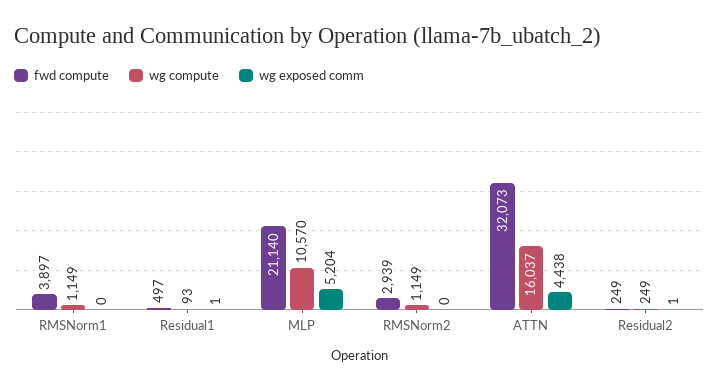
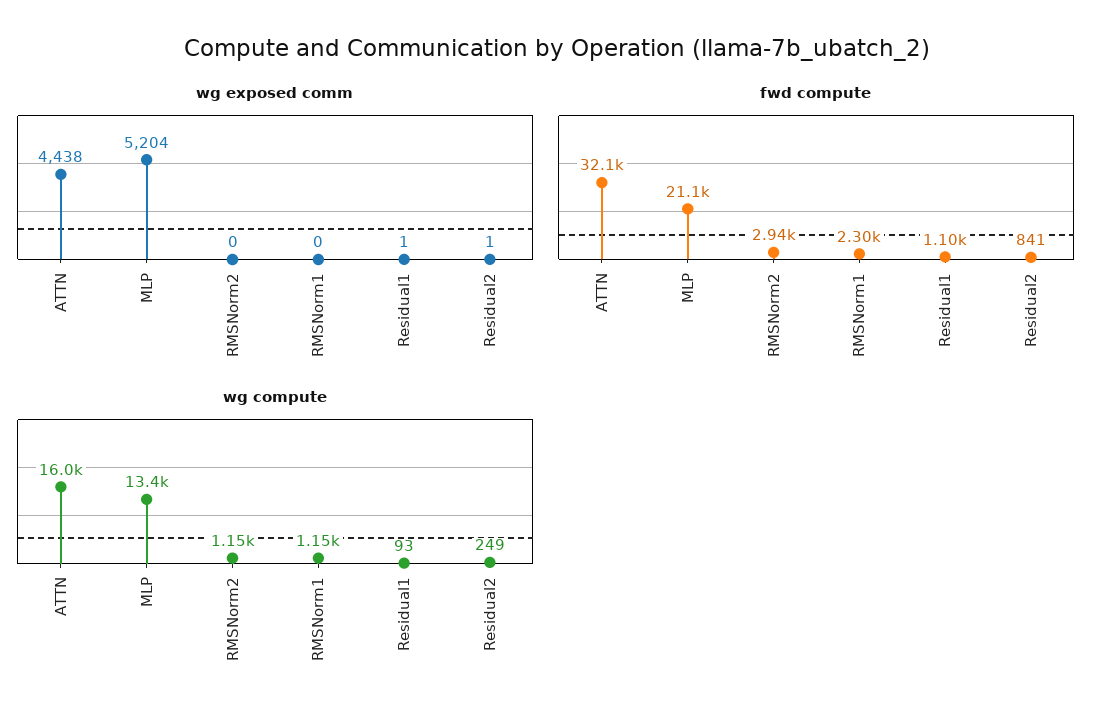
fwd compute, RMSNorm1: 3897 -> 2300
fwd compute, Residual1: 497 -> 1100
wg compute, MLP: 10570 -> 13400
fwd compute, Residual2: 249 -> 841

